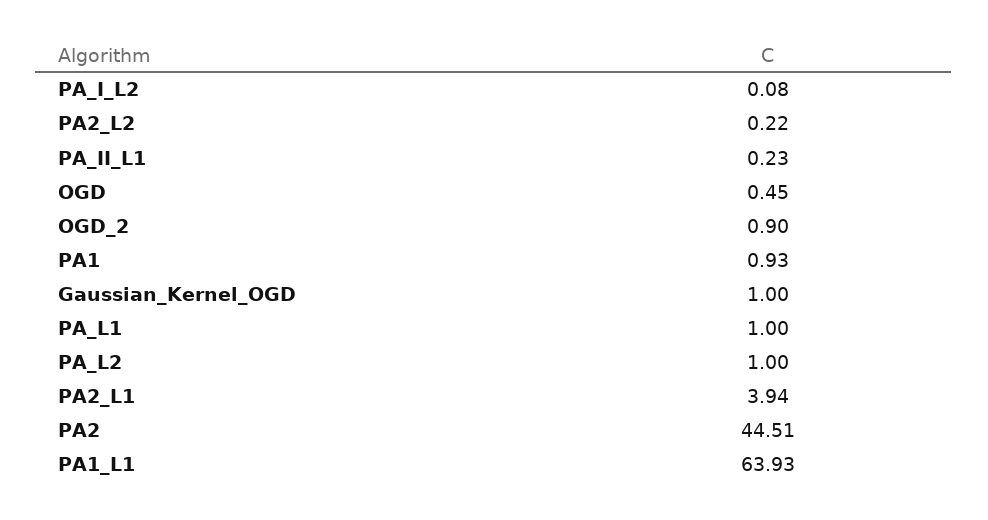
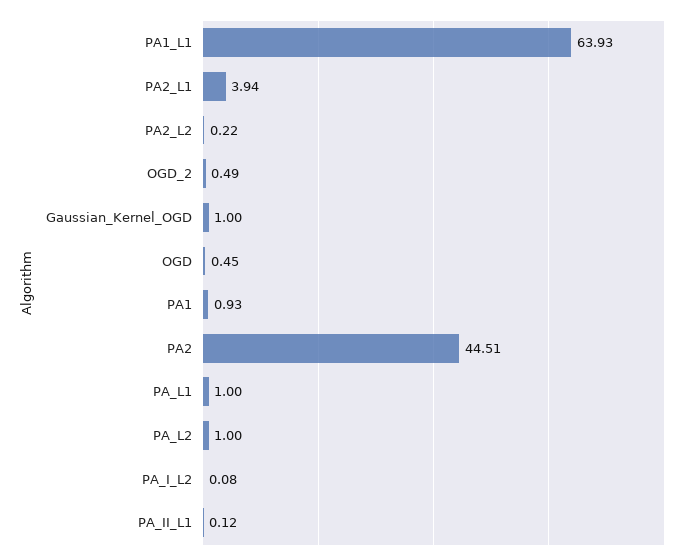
PA_II_L1: 0.23 -> 0.12
OGD_2: 0.9 -> 0.49

